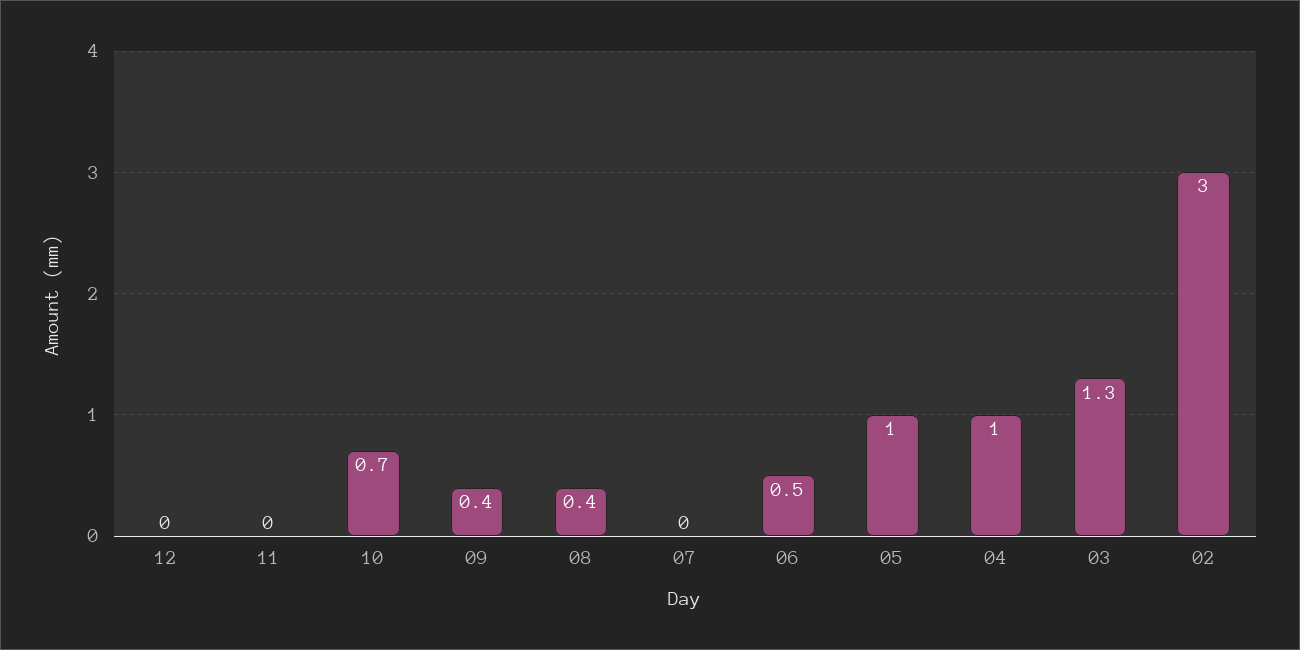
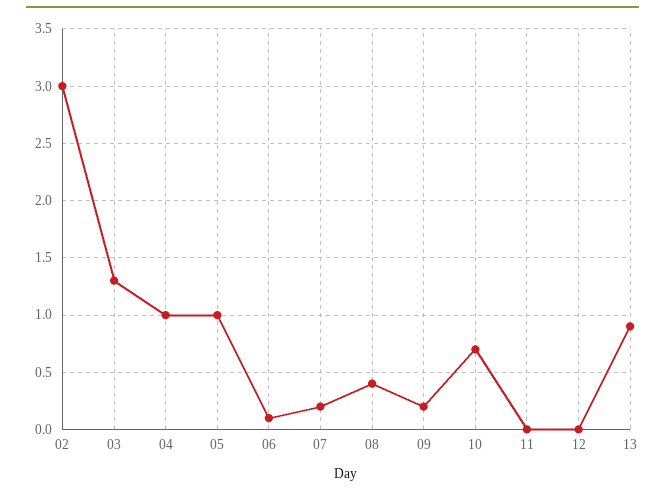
09: 0.4 -> 0.2
07: 0 -> 0.2
06: 0.5 -> 0.1
13: none -> 0.9

